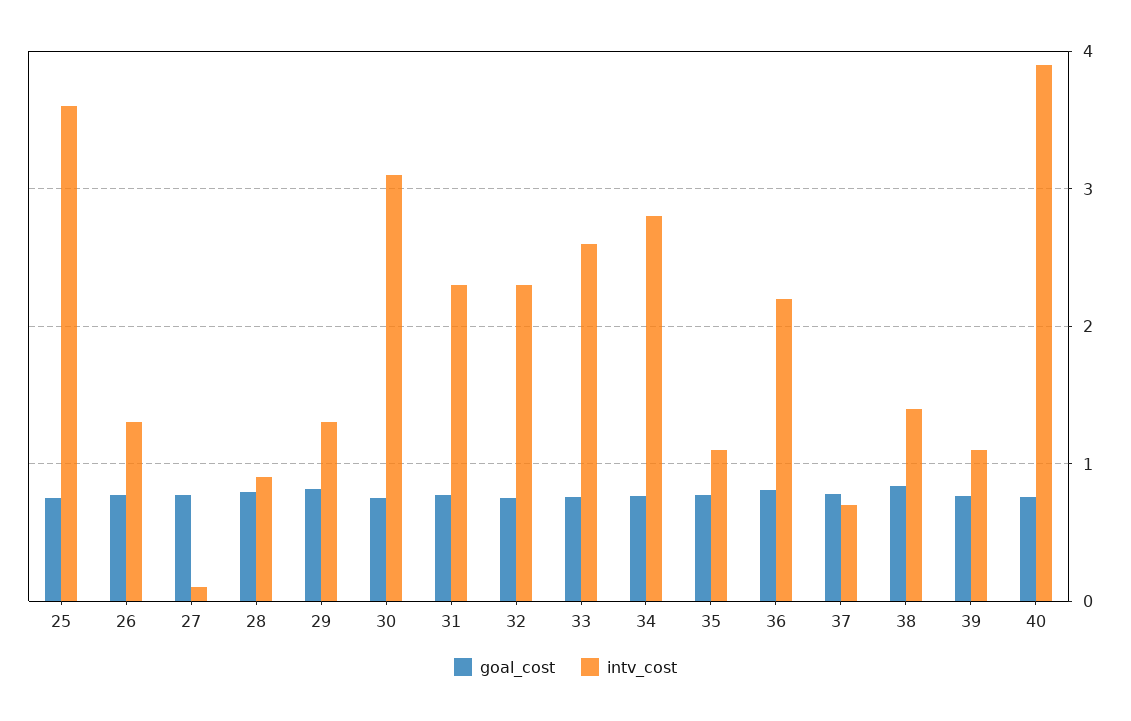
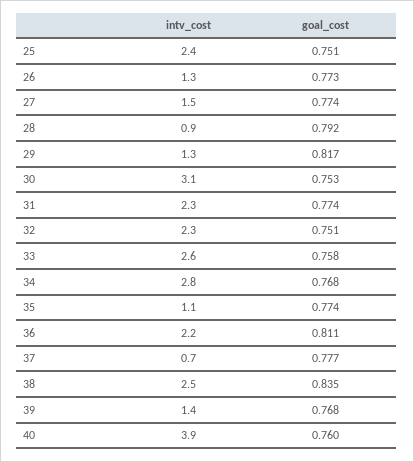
intv_cost, 25: 3.6 -> 2.4
intv_cost, 27: 0.1 -> 1.5
intv_cost, 38: 1.4 -> 2.5
intv_cost, 39: 1.1 -> 1.4

